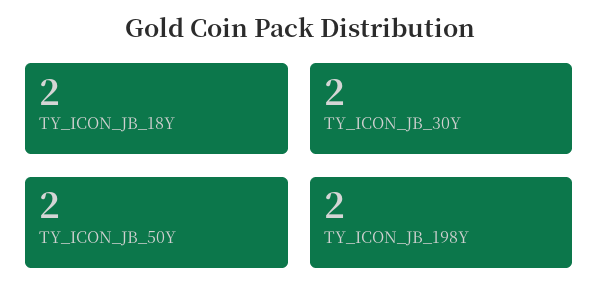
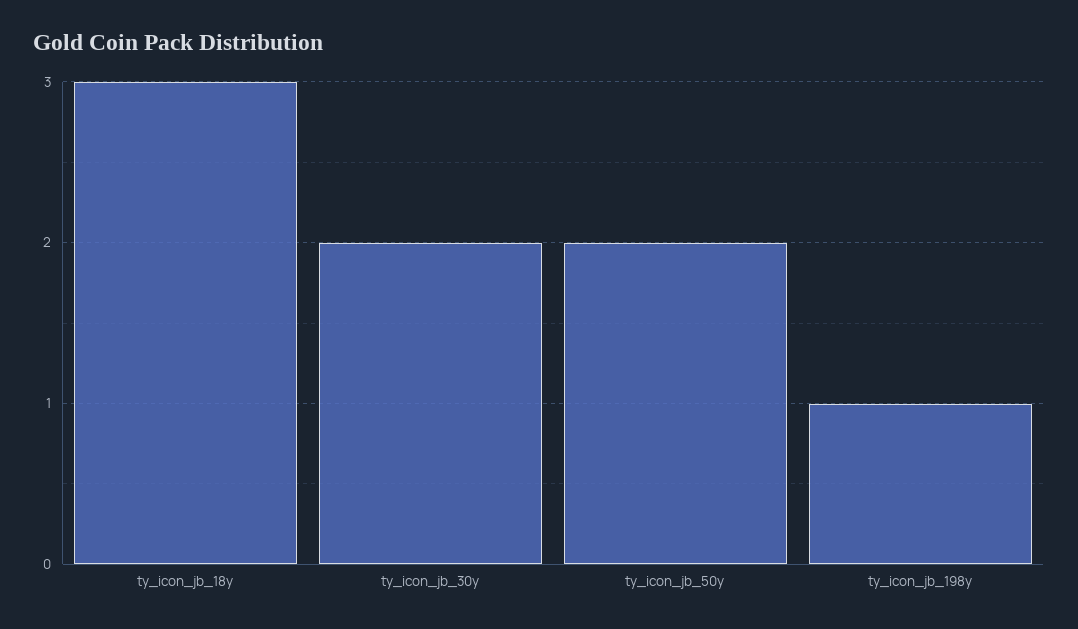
TY_ICON_JB_18Y: 2 -> 3
TY_ICON_JB_198Y: 2 -> 1

